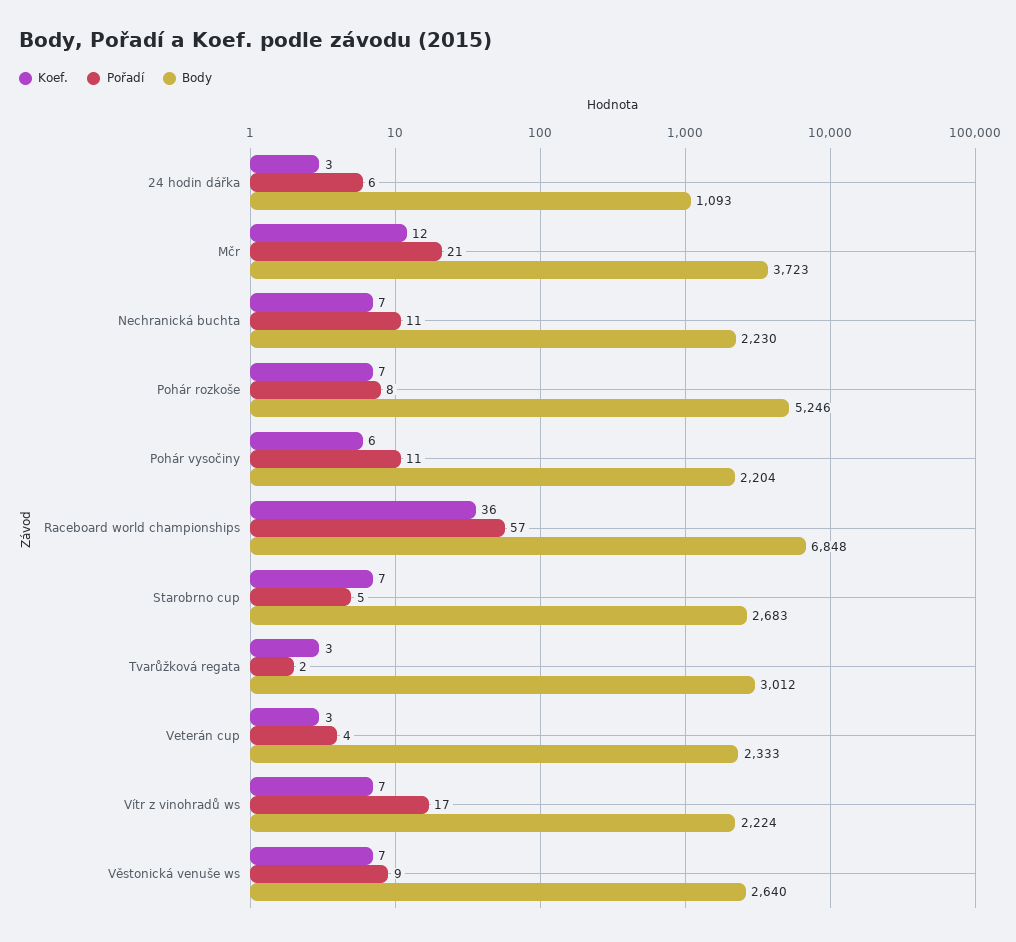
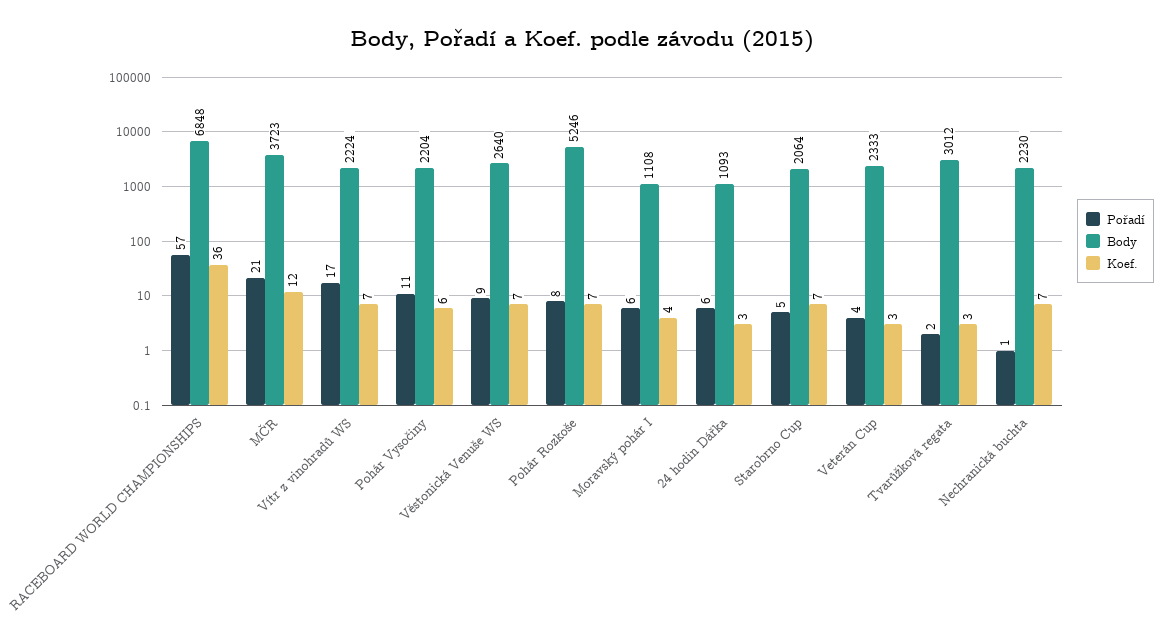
Pořadí, Nechranická buchta: 11 -> 1
Body, Starobrno cup: 2683 -> 2064
Pořadí, Moravský pohár I: none -> 6
Body, Moravský pohár I: none -> 1108
Koef., Moravský pohár I: none -> 4

